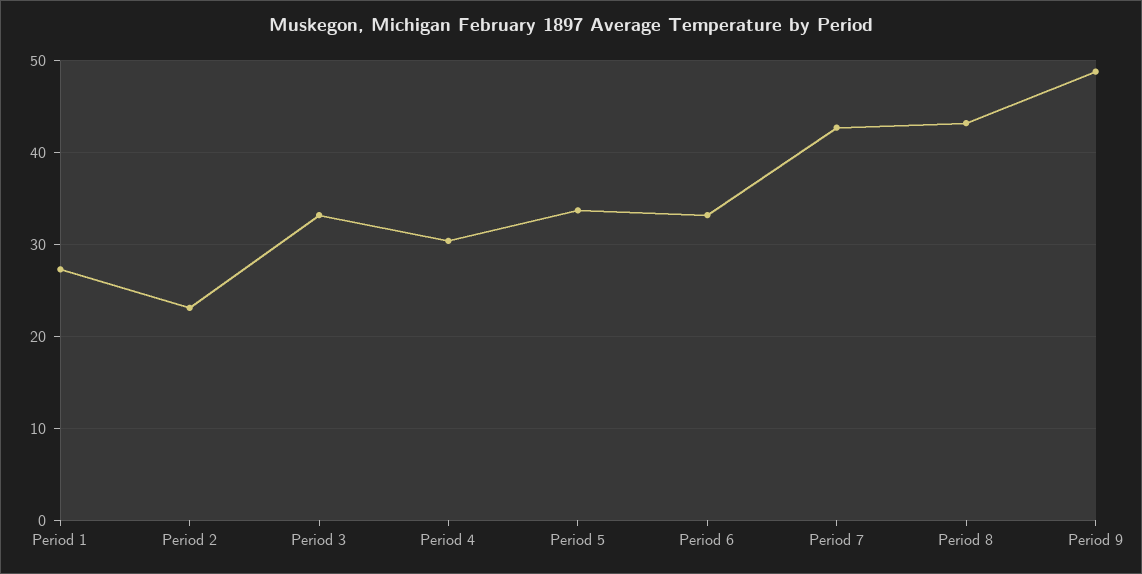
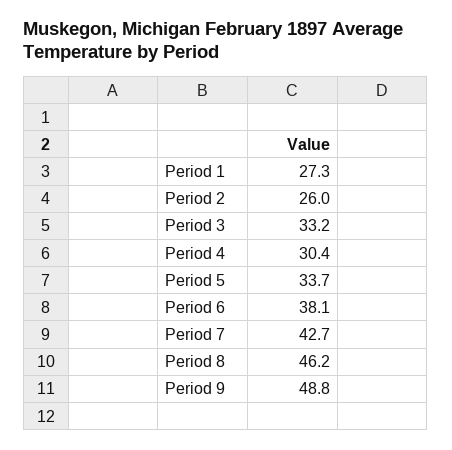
Period 2: 23 -> 26
Period 6: 33 -> 38.1
Period 8: 43 -> 46.2

